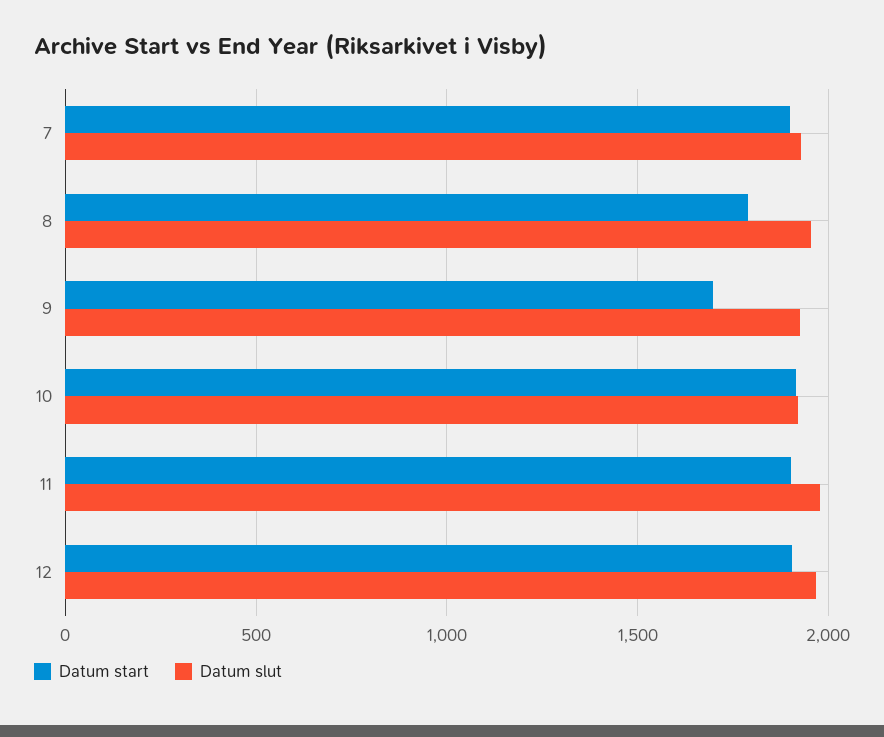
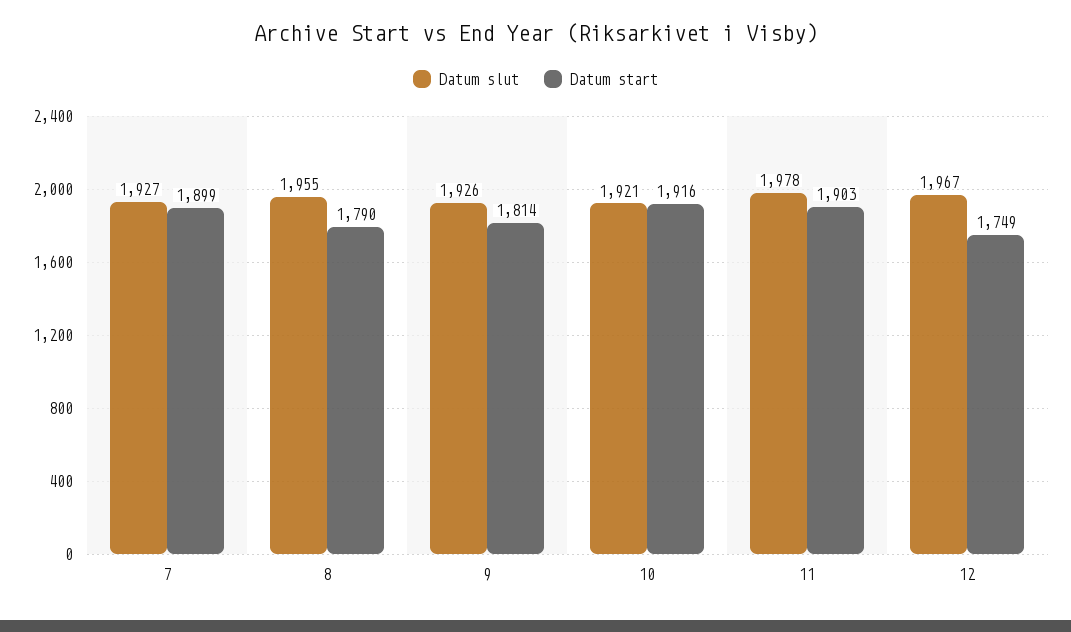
Datum start, 9: 1700 -> 1814
Datum start, 12: 1900 -> 1749

